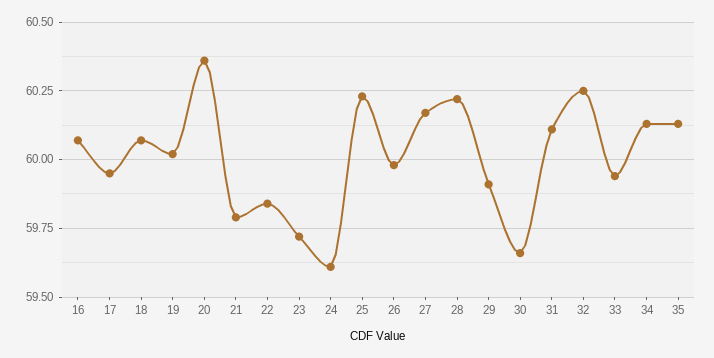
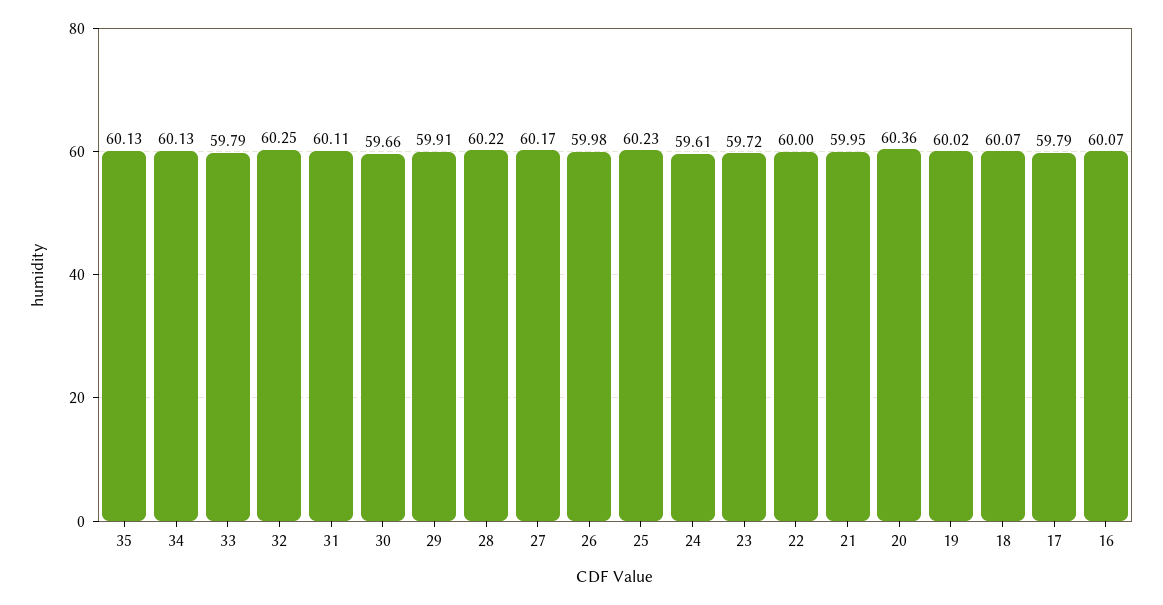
17: 59.95 -> 59.79
21: 59.8 -> 59.95
22: 59.85 -> 60
33: 59.95 -> 59.79

